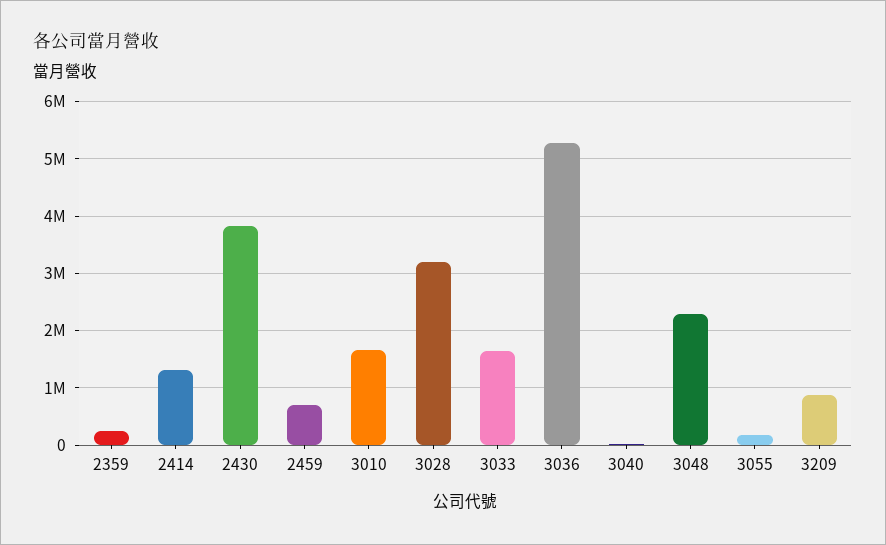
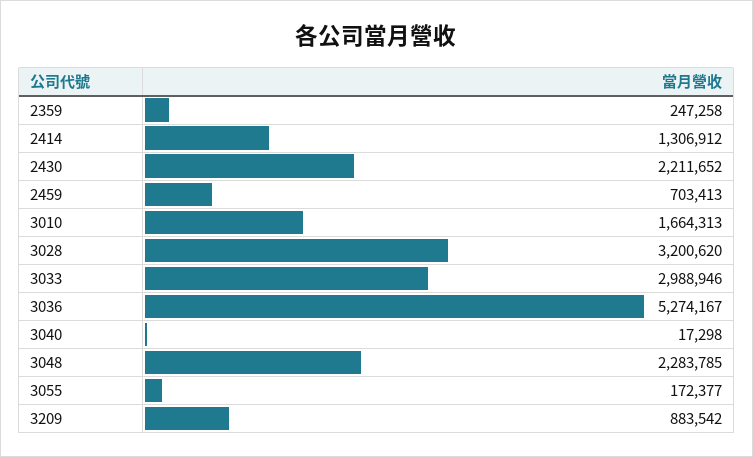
2430: 3800000 -> 2211652
3033: 1600000 -> 2988946

